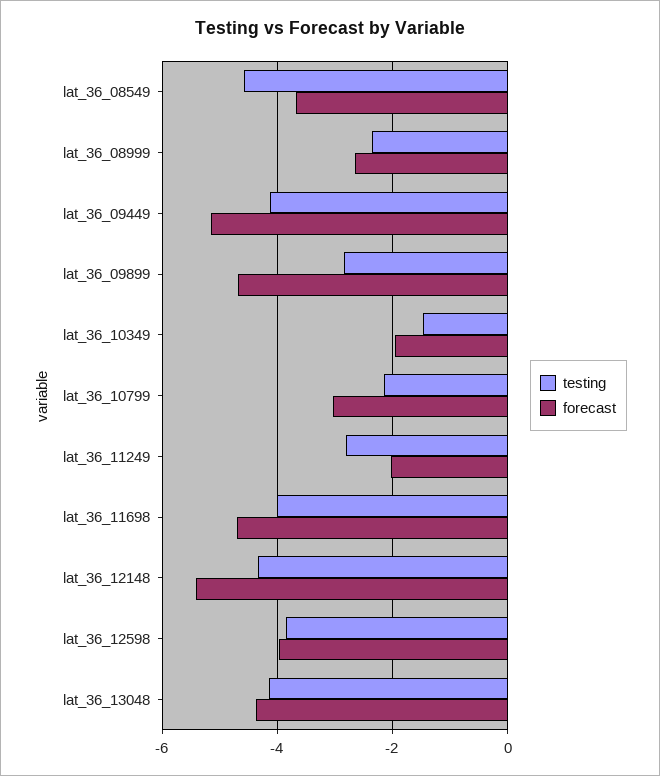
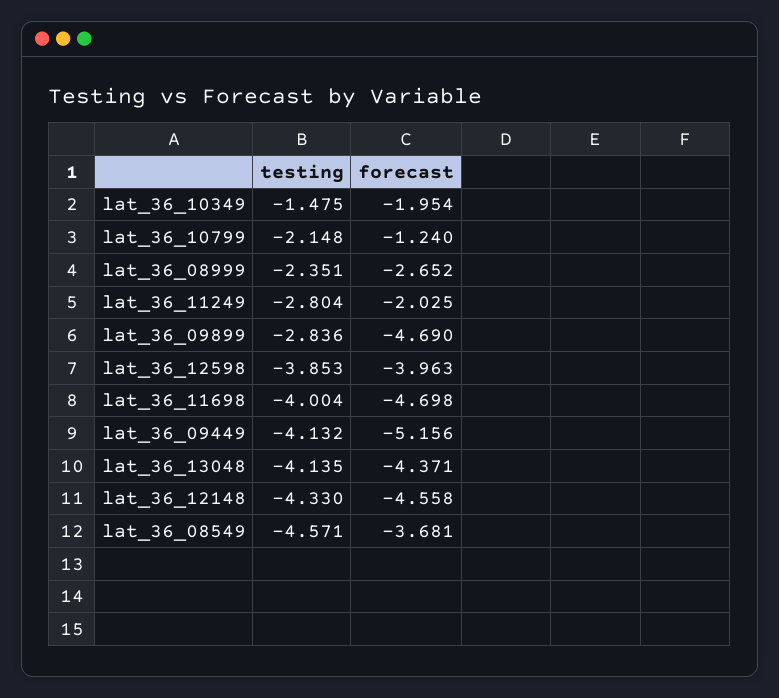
forecast, lat_36_10799: -3 -> -1.24
forecast, lat_36_12148: -5.4 -> -4.558

